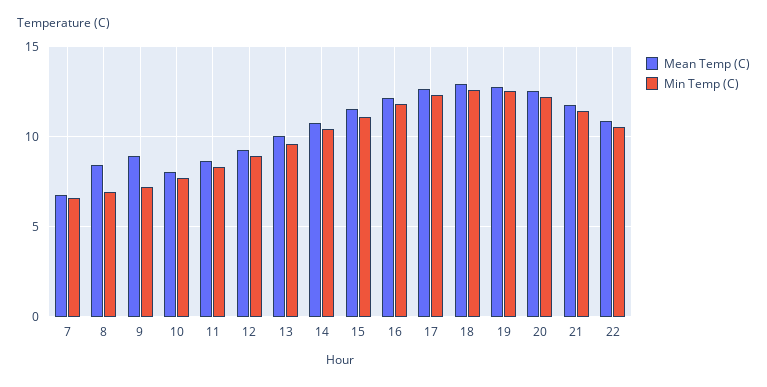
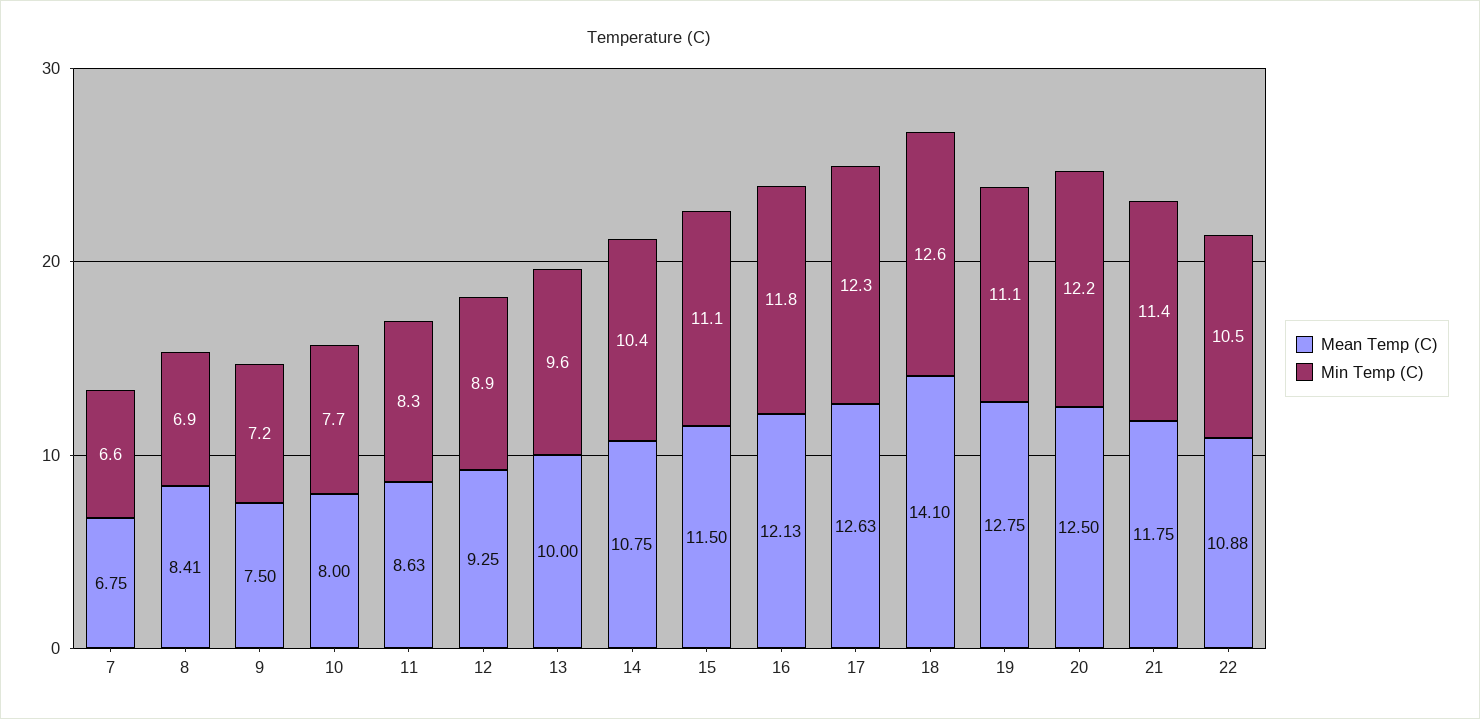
Mean Temp (C), 9: 9 -> 7.5
Mean Temp (C), 18: 13 -> 14.1
Min Temp (C), 19: 12.5 -> 11.1

